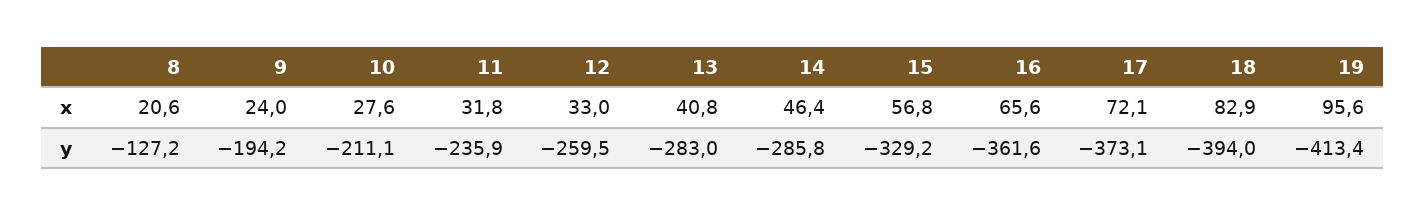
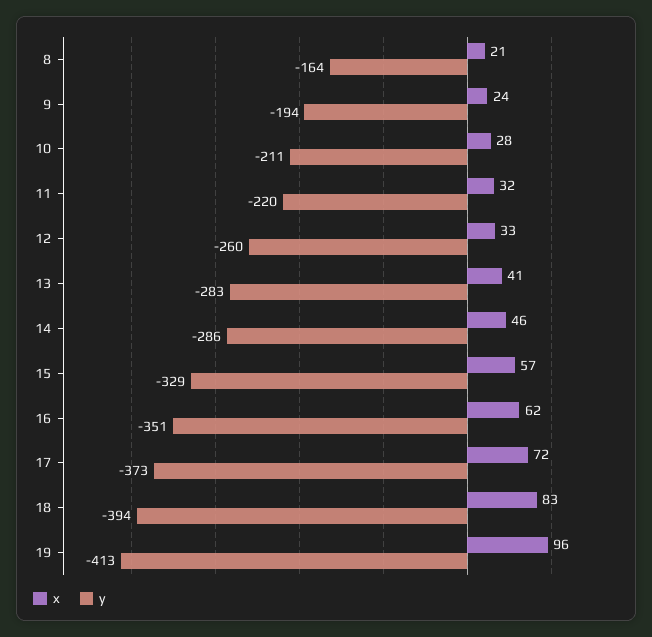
x, 16: 65.6 -> 62
y, 8: -127.2 -> -164
y, 11: -235.9 -> -220
y, 16: -361.6 -> -351

